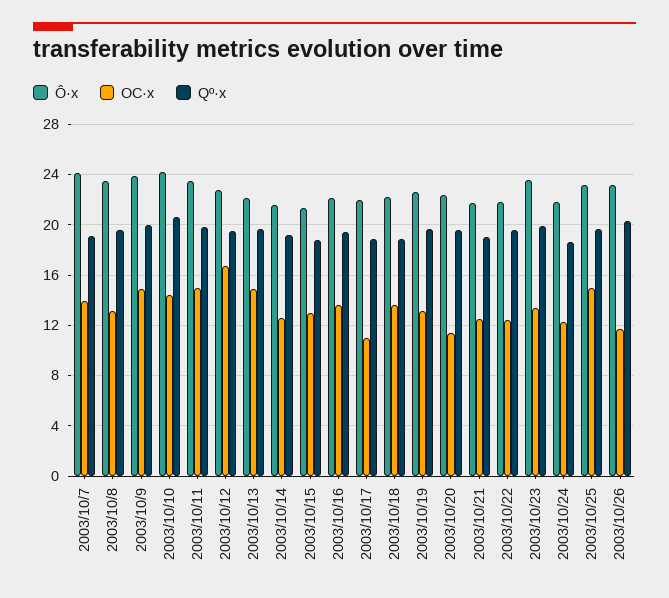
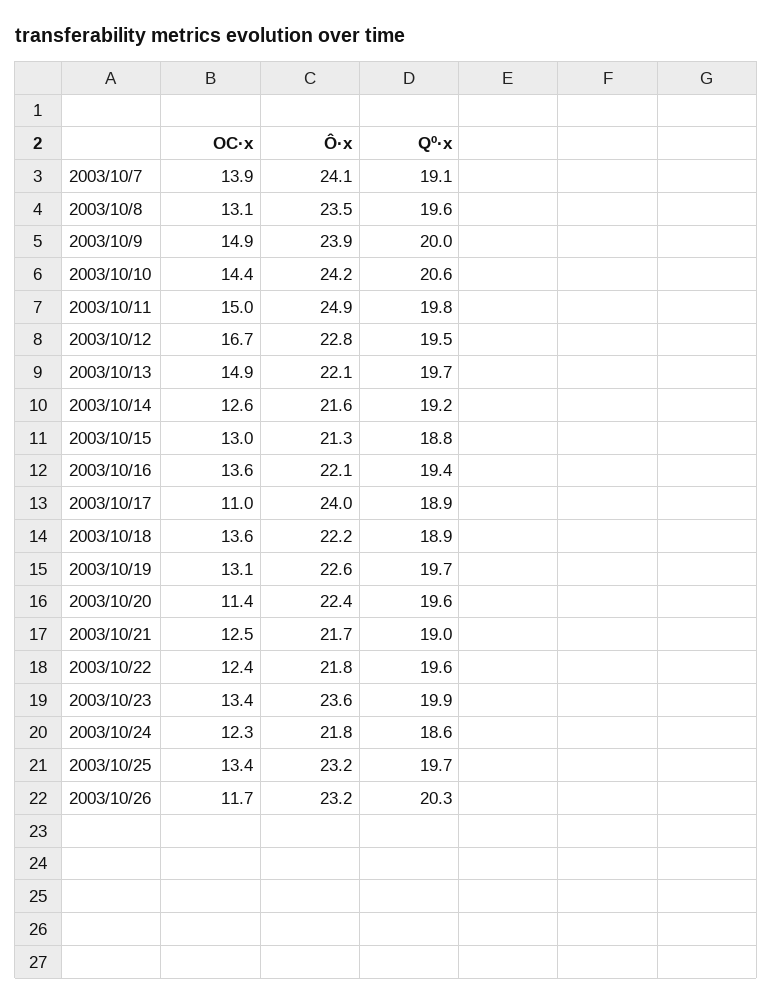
Ô·x, 2003/10/11: 23.5 -> 24.9
Ô·x, 2003/10/17: 22 -> 24
OC·x, 2003/10/25: 15 -> 13.4

